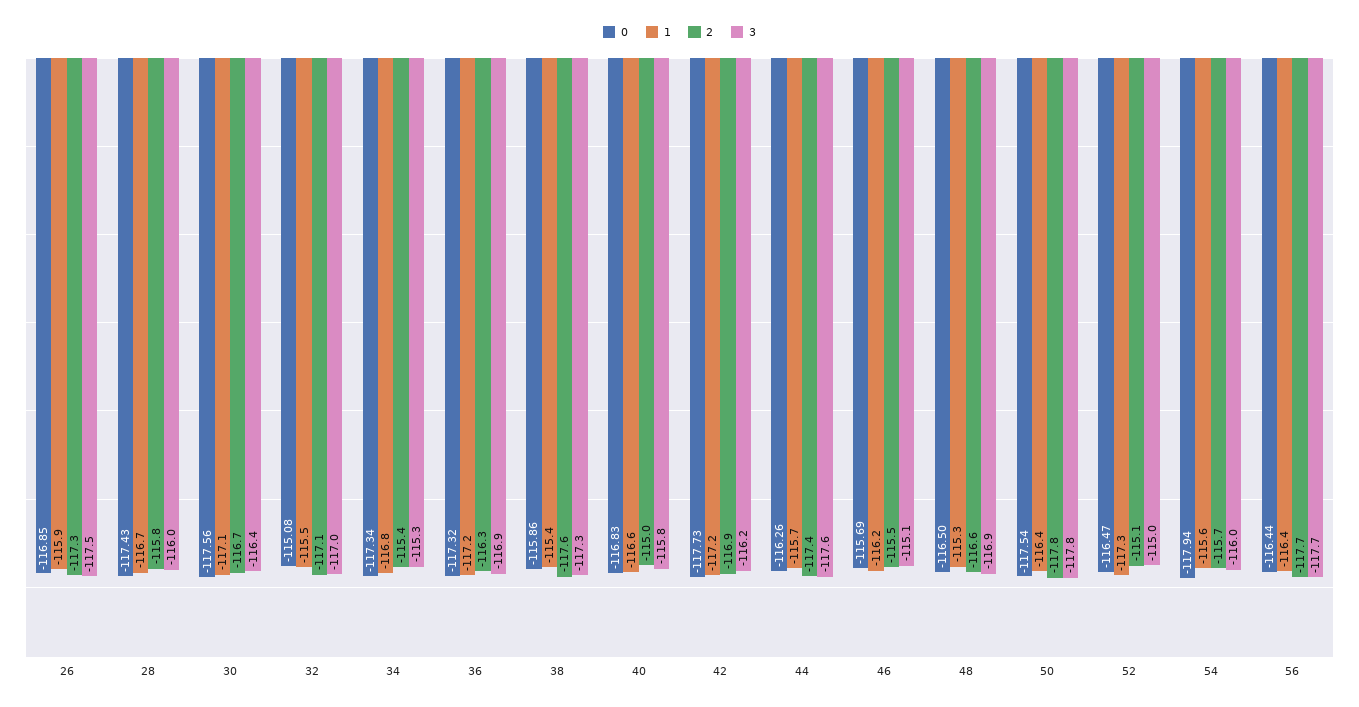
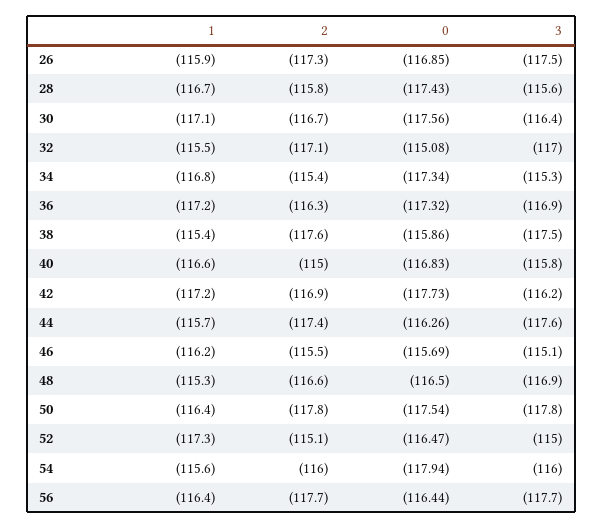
3, 28: -116 -> -115.6
3, 38: -117.3 -> -117.5
2, 54: -115.7 -> -116

